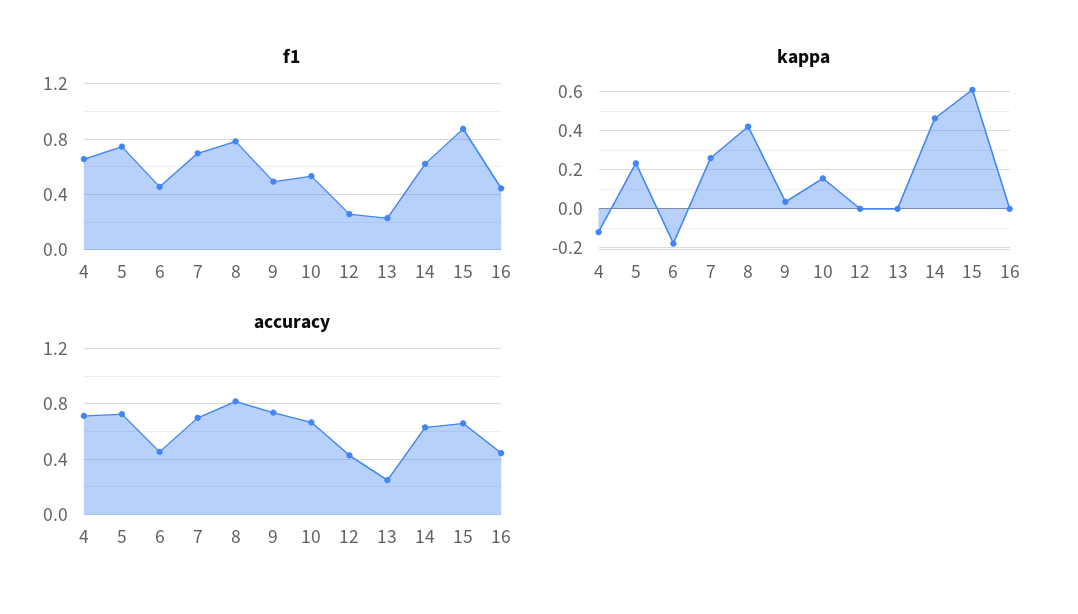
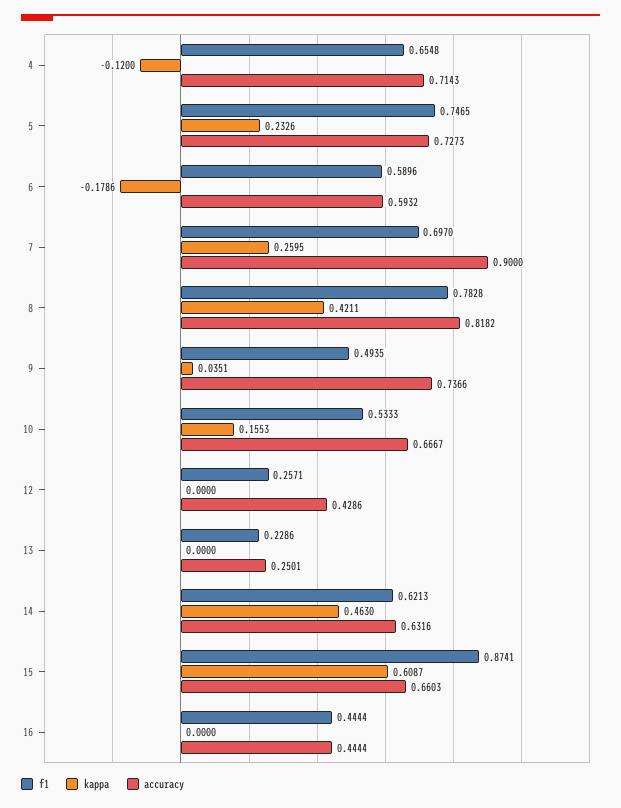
f1, 6: 0.45 -> 0.5896
accuracy, 6: 0.45 -> 0.5932
accuracy, 7: 0.7 -> 0.9

